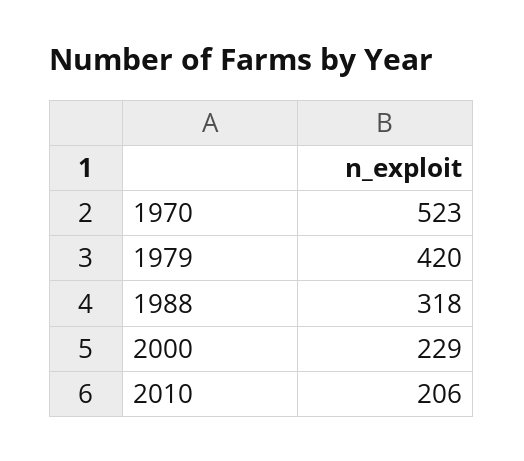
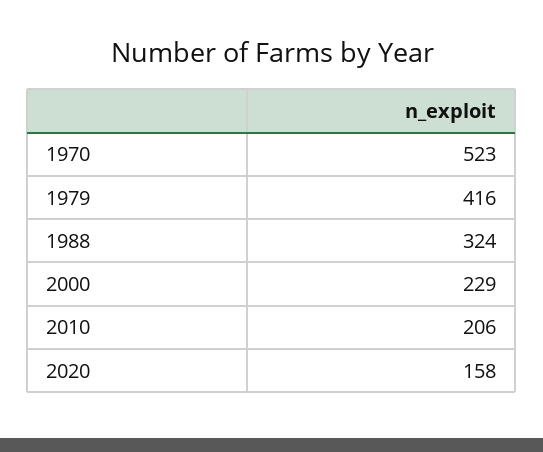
1979: 420 -> 416
1988: 318 -> 324
2020: none -> 158

